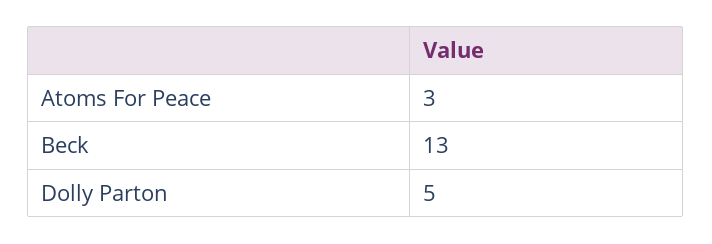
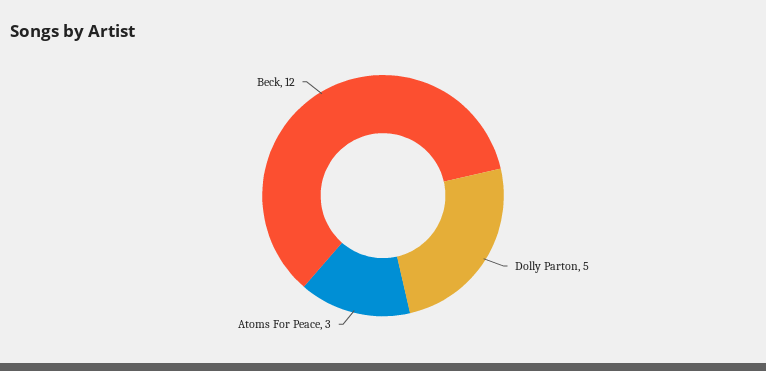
Beck: 13 -> 12

